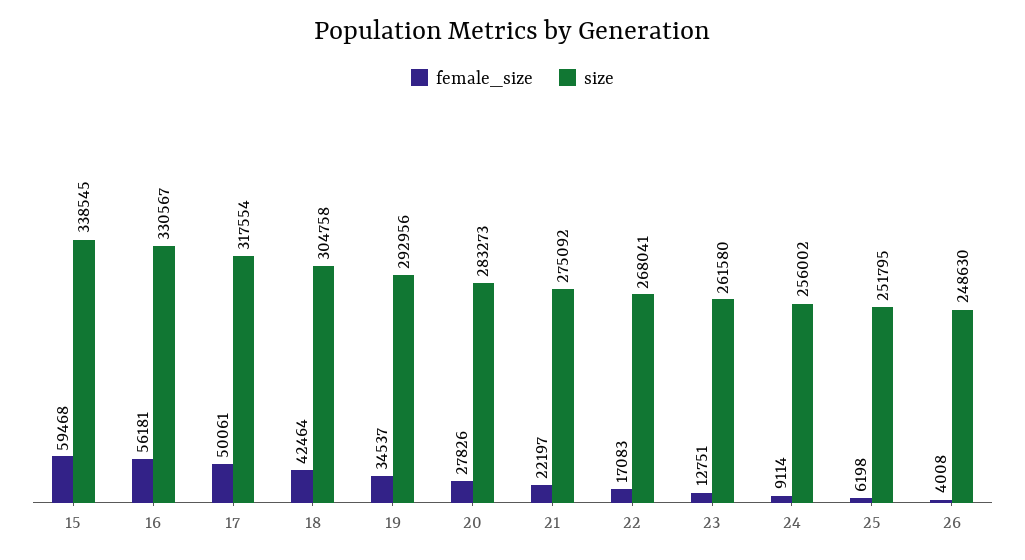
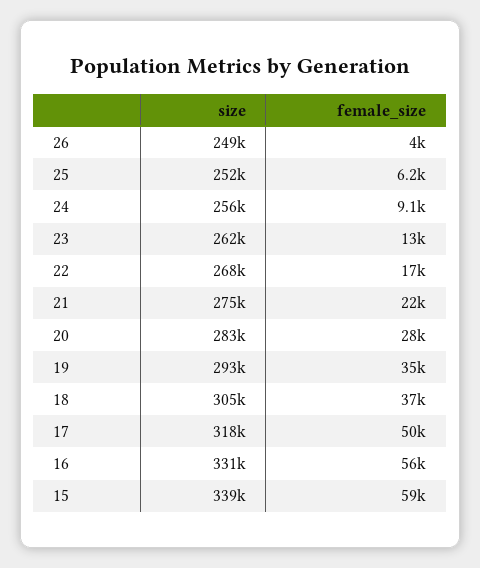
female_size, 18: 42464 -> 37000

